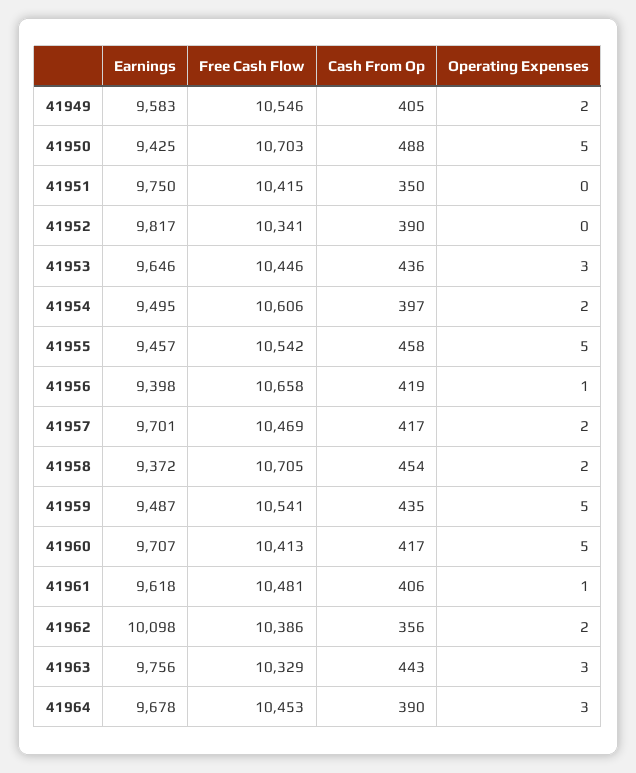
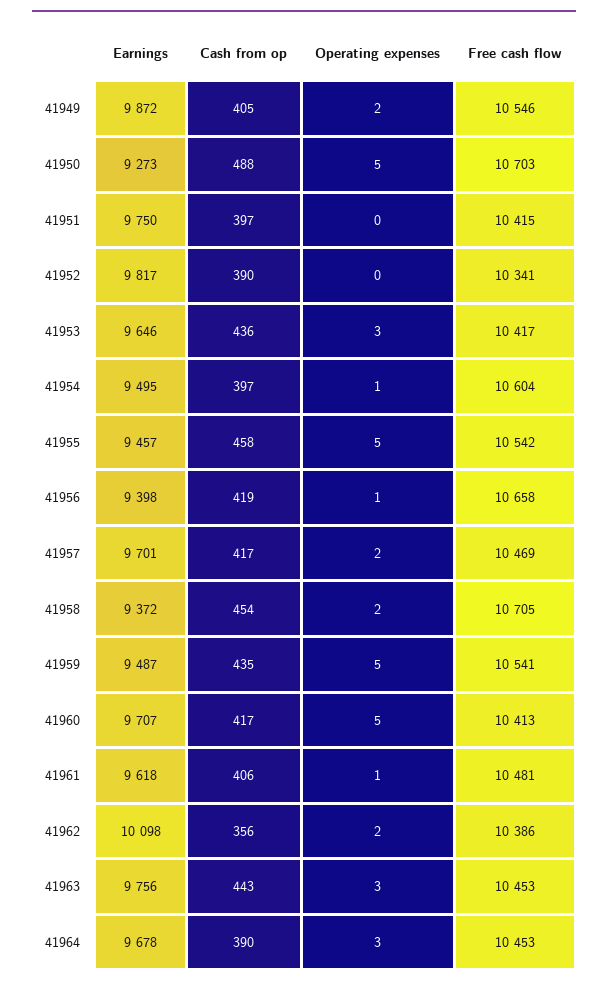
Earnings, 41949: 9583 -> 9872
Earnings, 41950: 9425 -> 9273
Cash From Op, 41951: 350 -> 397
Free Cash Flow, 41953: 10446 -> 10417
Free Cash Flow, 41954: 10606 -> 10604
Operating Expenses, 41954: 2 -> 1
Free Cash Flow, 41963: 10329 -> 10453

